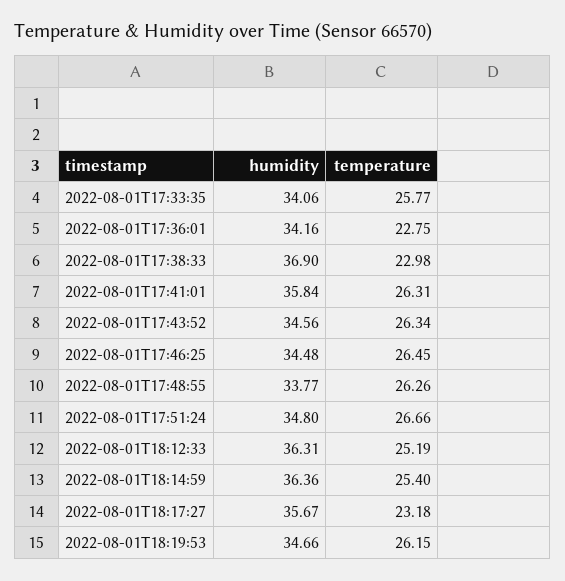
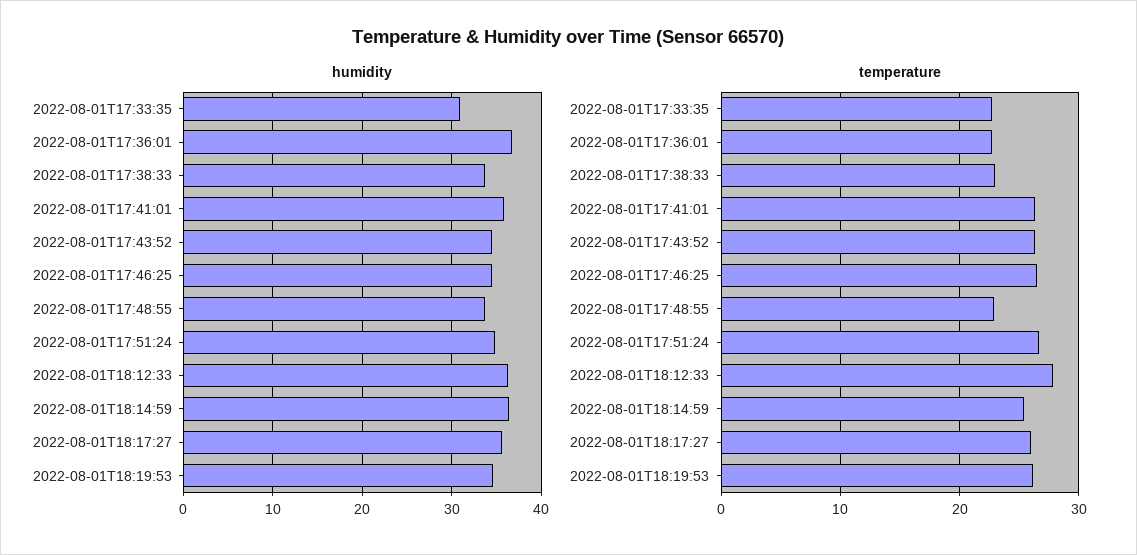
humidity, 2022-08-01T17:33:35: 34.06 -> 31
temperature, 2022-08-01T17:33:35: 25.77 -> 23
humidity, 2022-08-01T17:36:01: 34.16 -> 37
humidity, 2022-08-01T17:38:33: 36.9 -> 34
temperature, 2022-08-01T17:48:55: 26.26 -> 23
temperature, 2022-08-01T18:12:33: 25.19 -> 28
temperature, 2022-08-01T18:17:27: 23.18 -> 26

